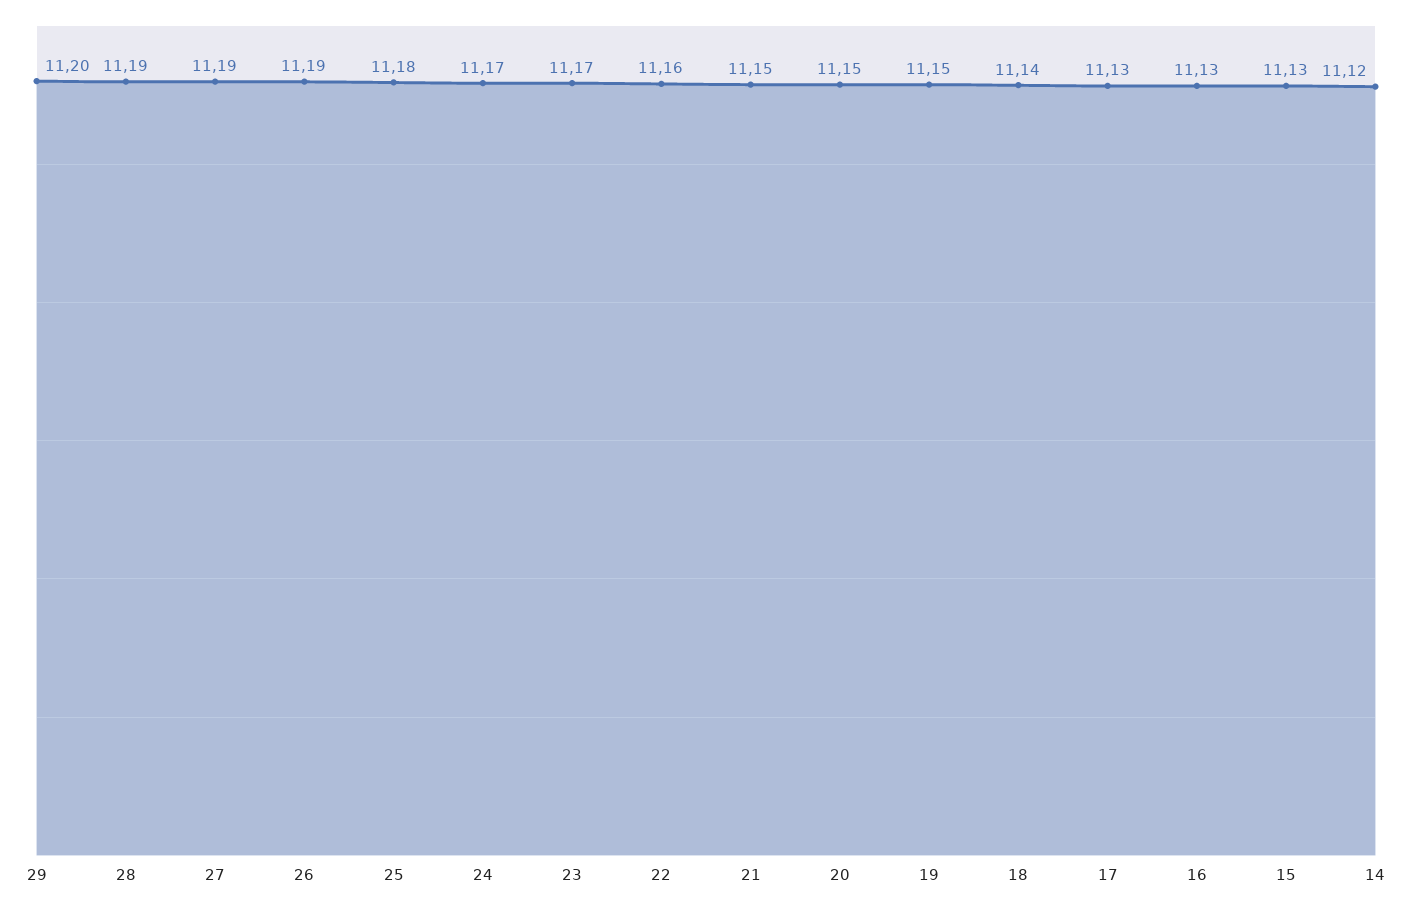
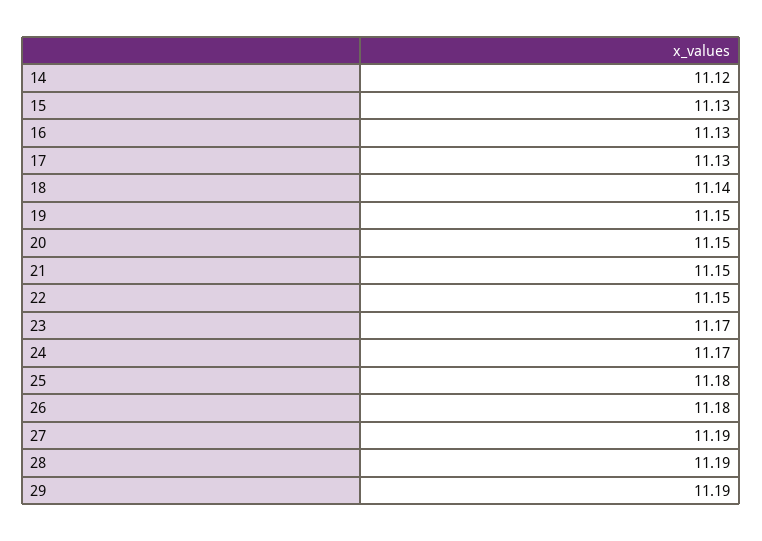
29: 11.2 -> 11.19
26: 11.19 -> 11.18
22: 11.16 -> 11.15

